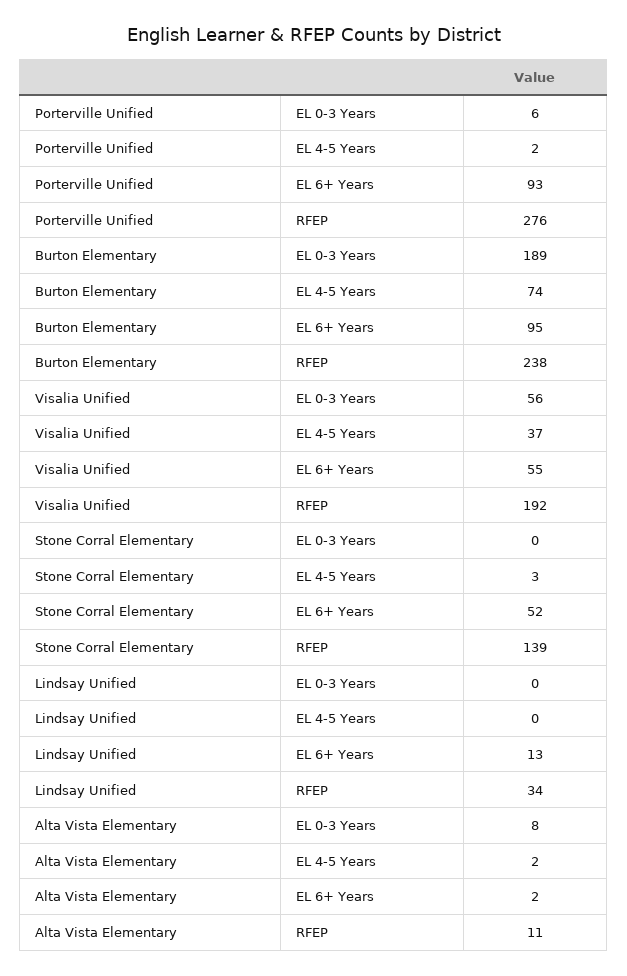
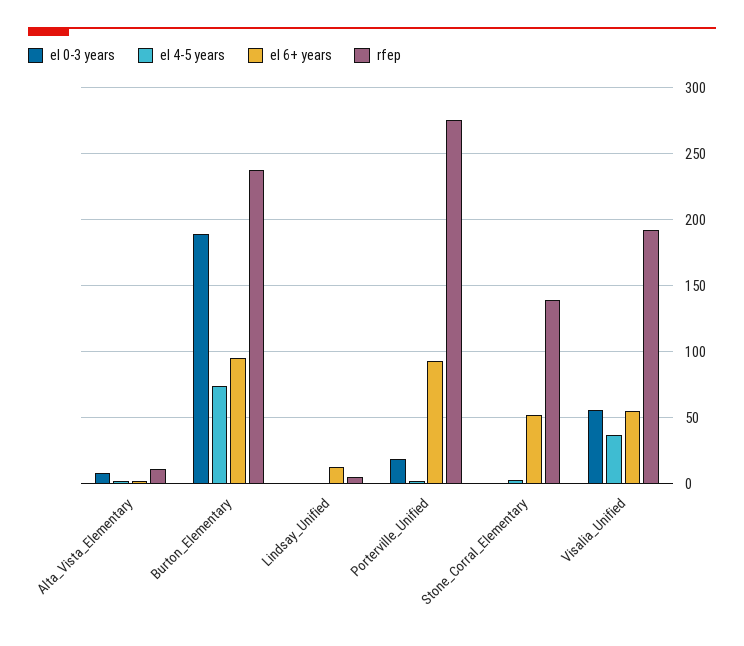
EL 0-3 Years, Porterville Unified: 6 -> 20
RFEP, Lindsay Unified: 34 -> 5

